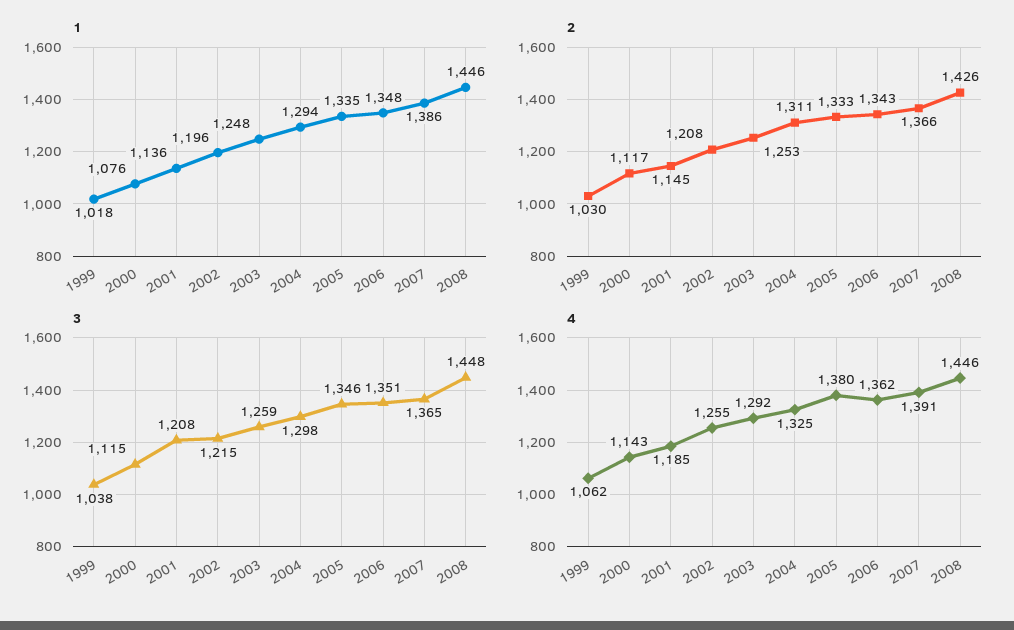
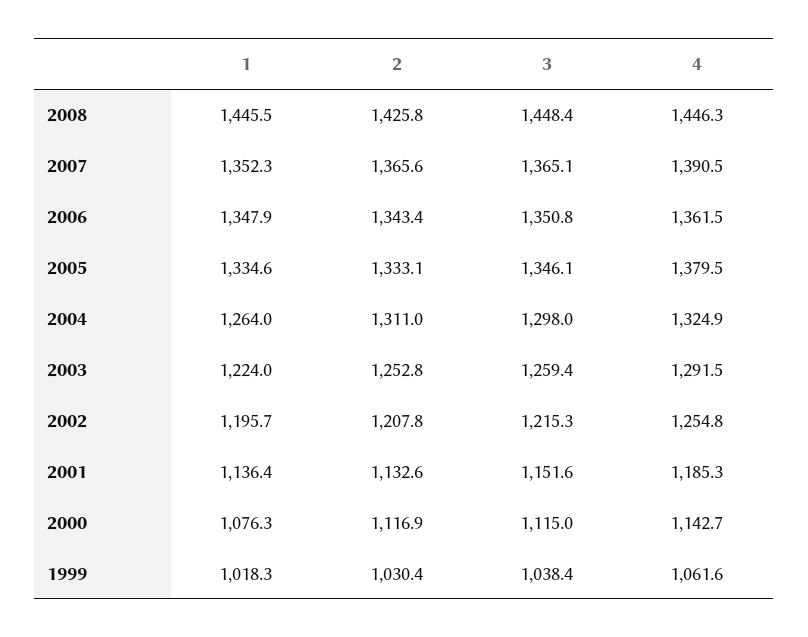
1, 2003: 1248 -> 1224
1, 2004: 1294 -> 1264
1, 2007: 1386 -> 1352.3
2, 2001: 1145 -> 1132.6
3, 2001: 1208 -> 1151.6

